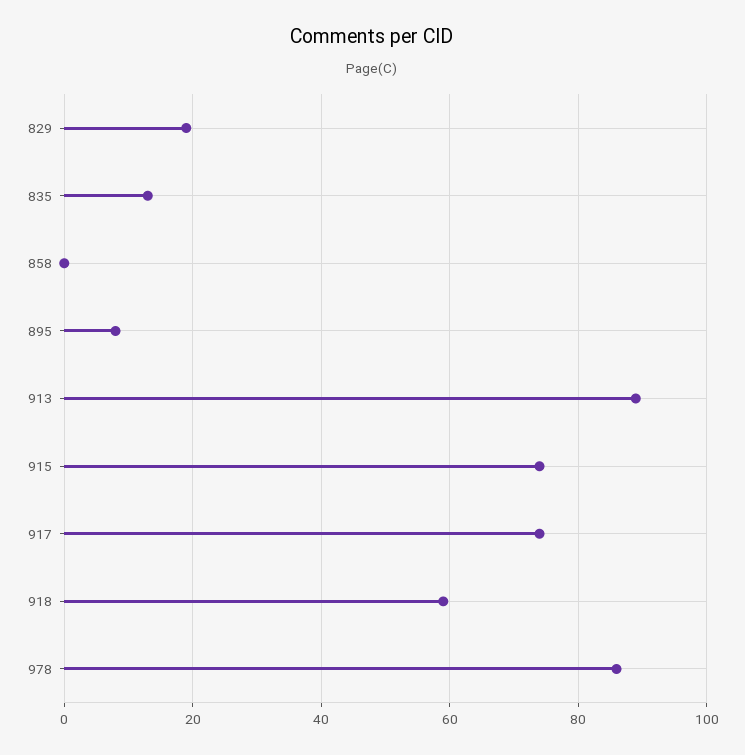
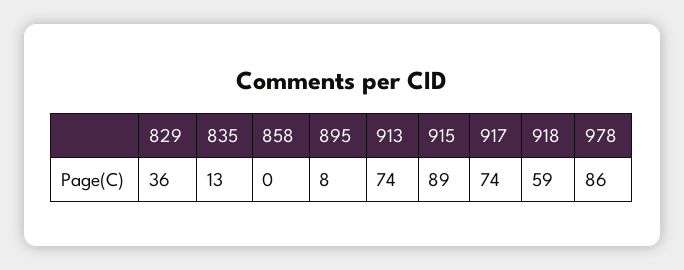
829: 20 -> 36
913: 90 -> 74
915: 75 -> 89

